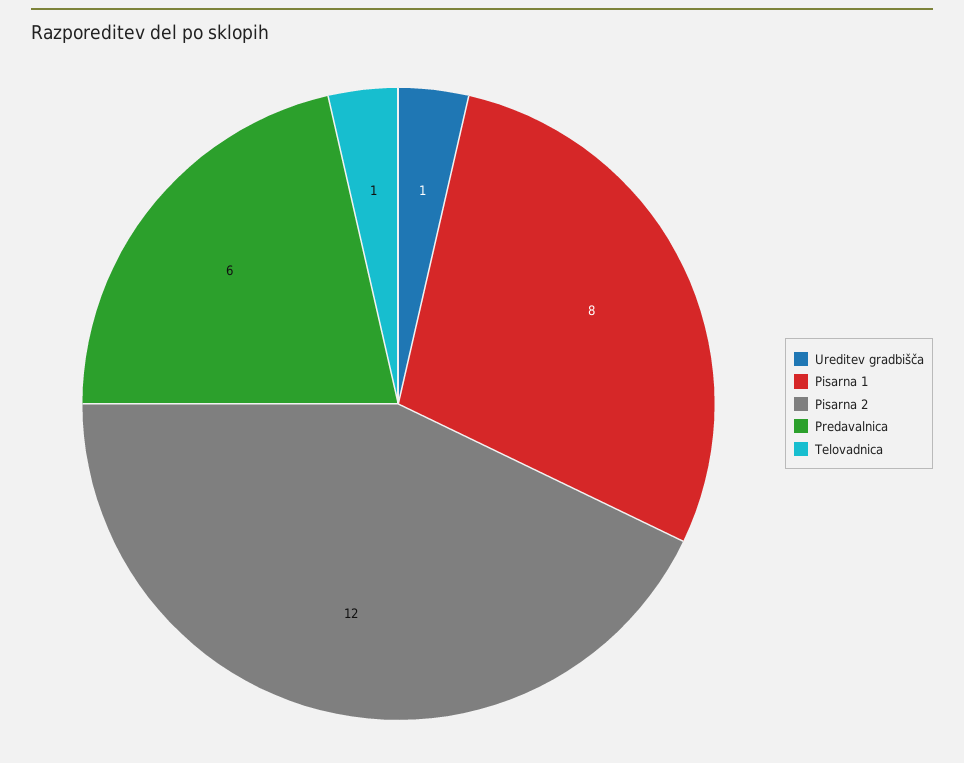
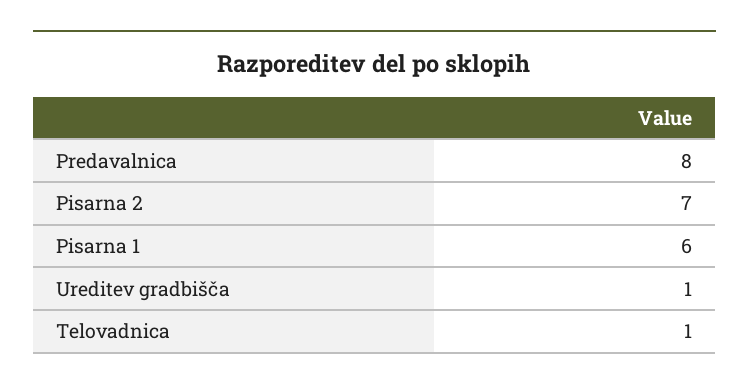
Pisarna 1: 8 -> 6
Pisarna 2: 12 -> 7
Predavalnica: 6 -> 8

